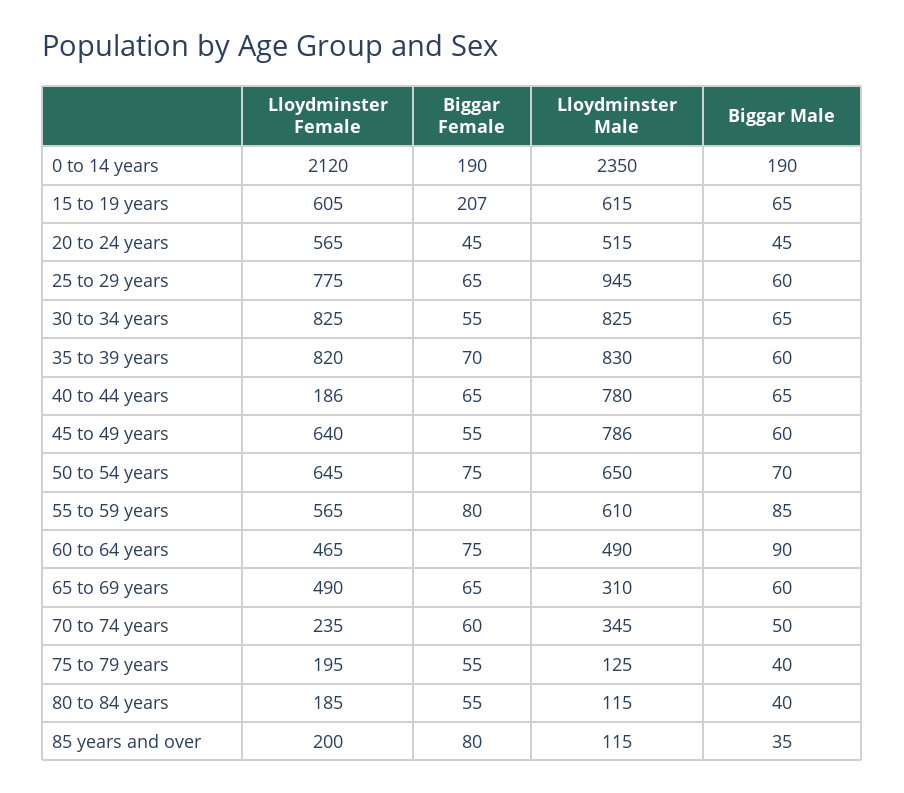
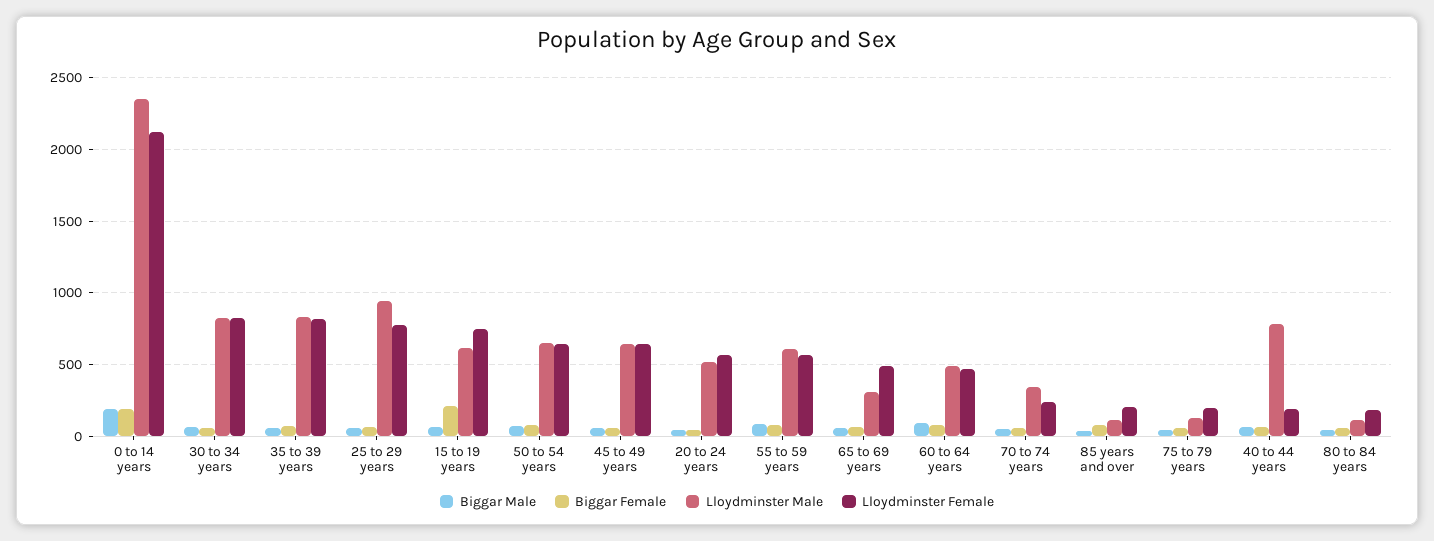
Lloydminster Female, 15 to 19 years: 605 -> 750
Lloydminster Male, 45 to 49 years: 786 -> 650

